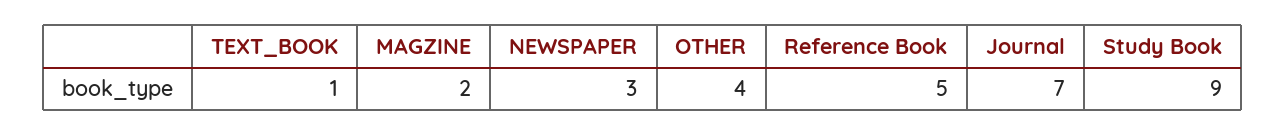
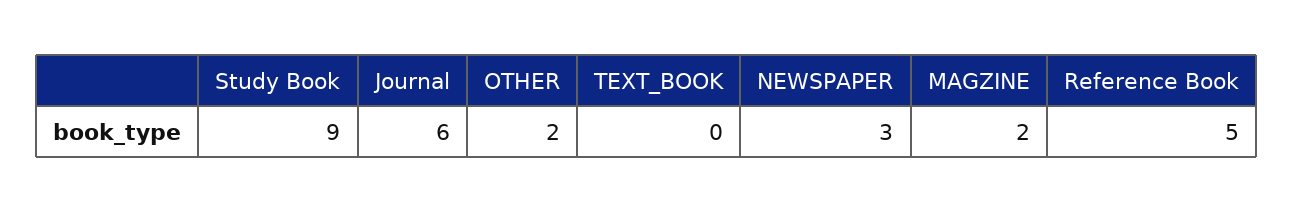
TEXT_BOOK: 1 -> 0
OTHER: 4 -> 2
Journal: 7 -> 6

